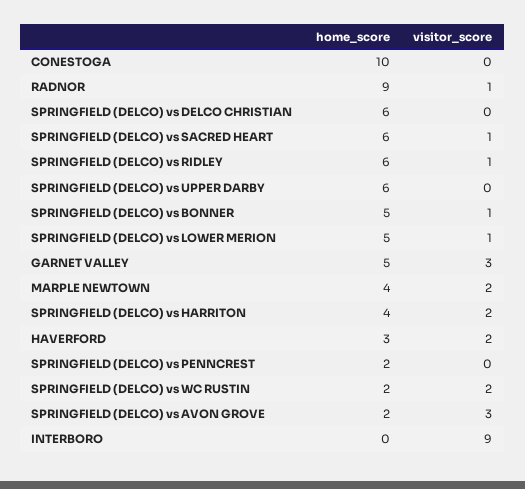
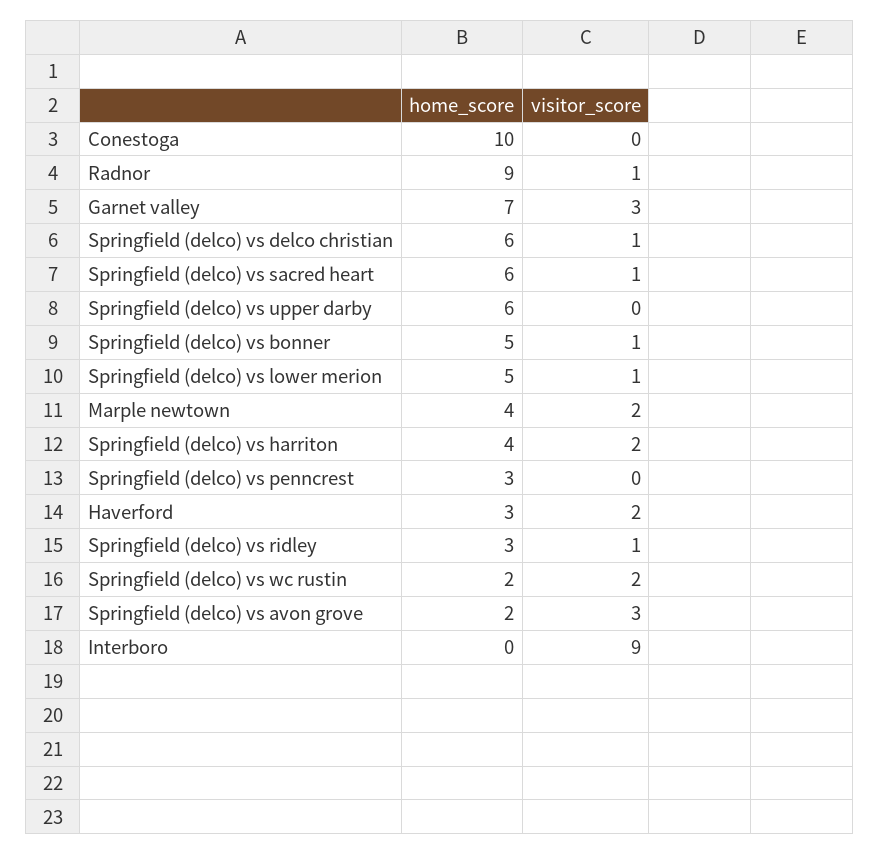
visitor_score, SPRINGFIELD (DELCO) vs DELCO CHRISTIAN: 0 -> 1
home_score, SPRINGFIELD (DELCO) vs RIDLEY: 6 -> 3
home_score, GARNET VALLEY: 5 -> 7
home_score, SPRINGFIELD (DELCO) vs PENNCREST: 2 -> 3

